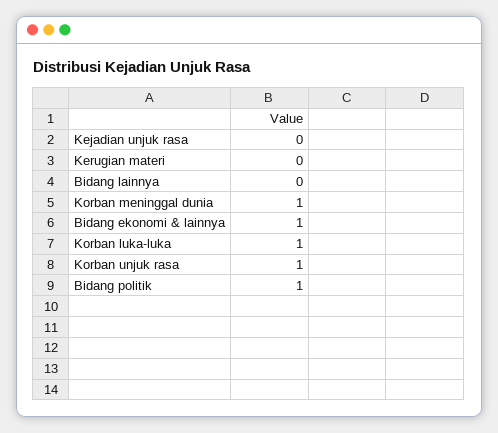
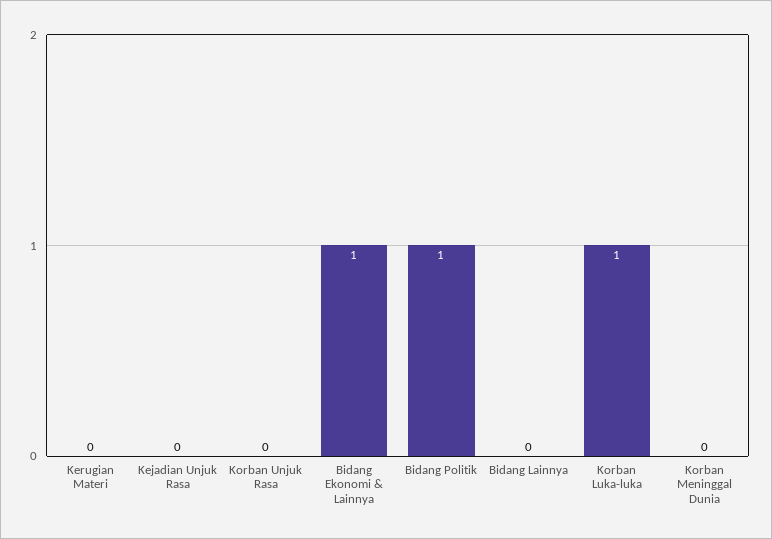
Korban meninggal dunia: 1 -> 0
Korban unjuk rasa: 1 -> 0

